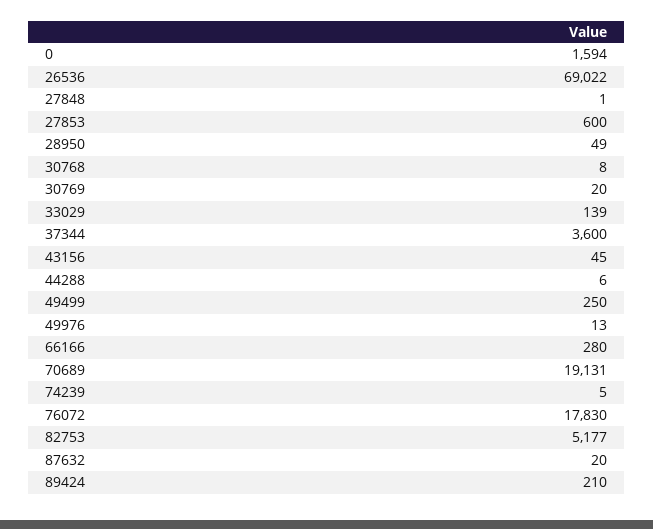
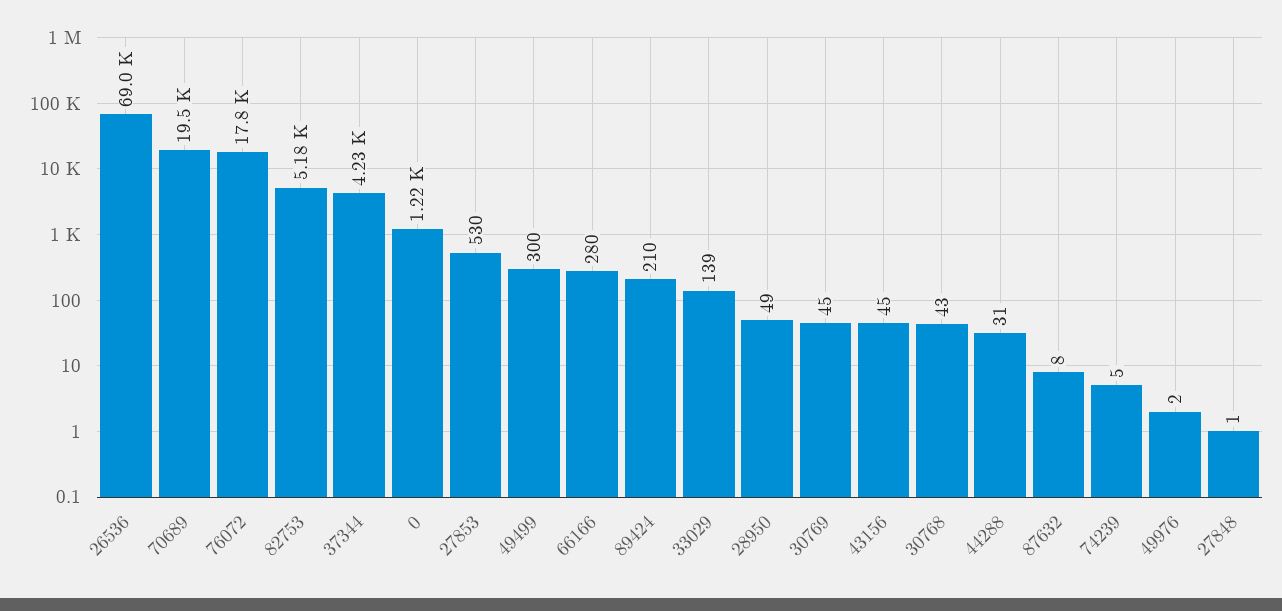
0: 1594 -> 1220
27853: 600 -> 530
30768: 8 -> 43
30769: 20 -> 45
37344: 3600 -> 4230
44288: 6 -> 31
49499: 250 -> 300
49976: 13 -> 2
70689: 19131 -> 19500
87632: 20 -> 8

